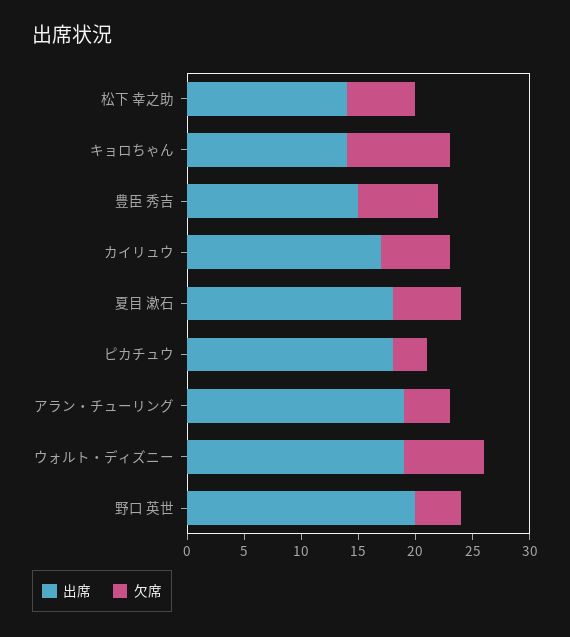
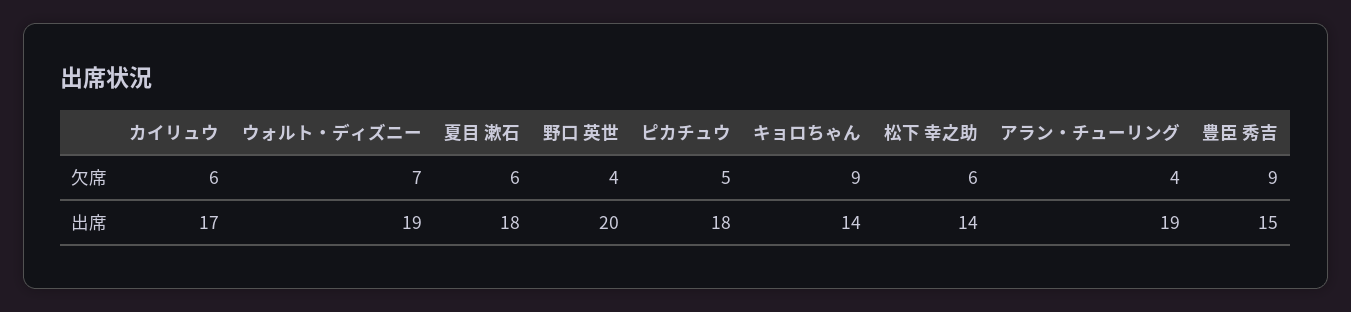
欠席, 豊臣 秀吉: 7 -> 9
欠席, ピカチュウ: 3 -> 5

